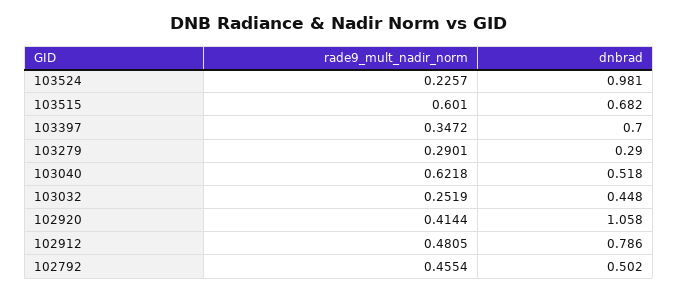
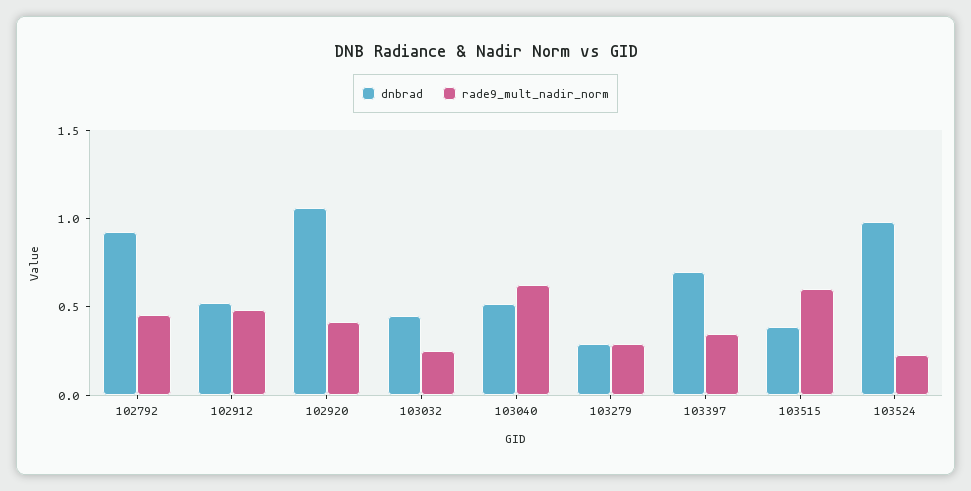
dnbrad, 103515: 0.682 -> 0.4
dnbrad, 102912: 0.786 -> 0.5
dnbrad, 102792: 0.502 -> 0.9

